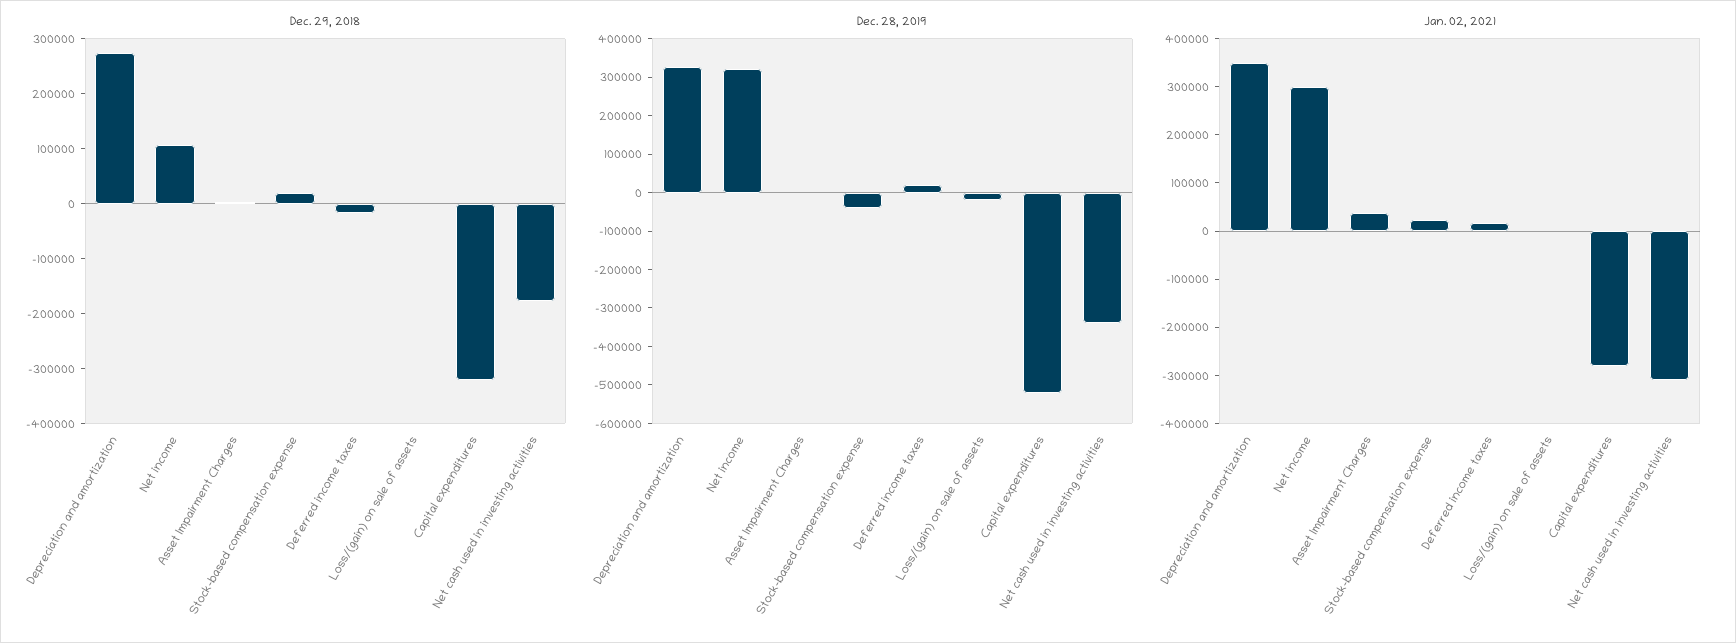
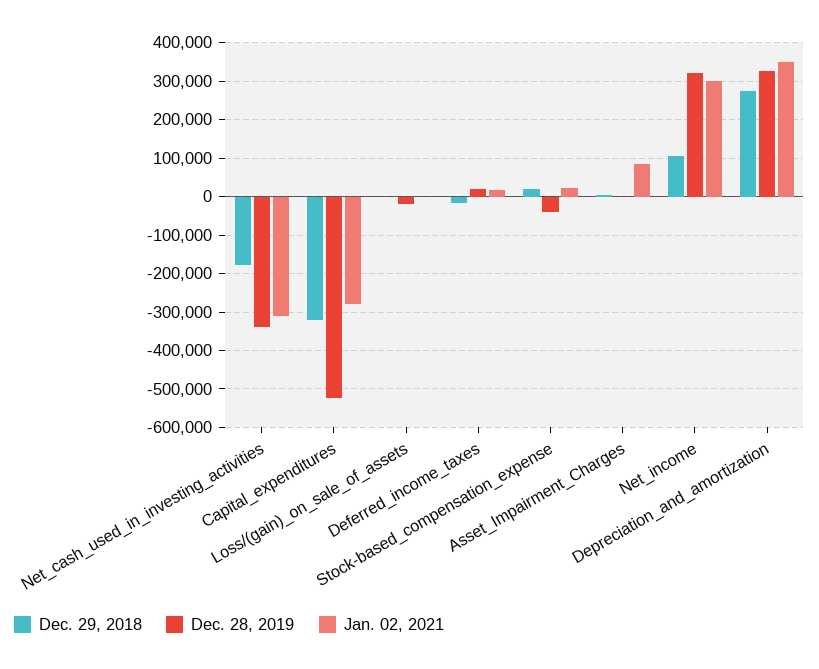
Jan. 02, 2021, Asset Impairment Charges: 40000 -> 80000

